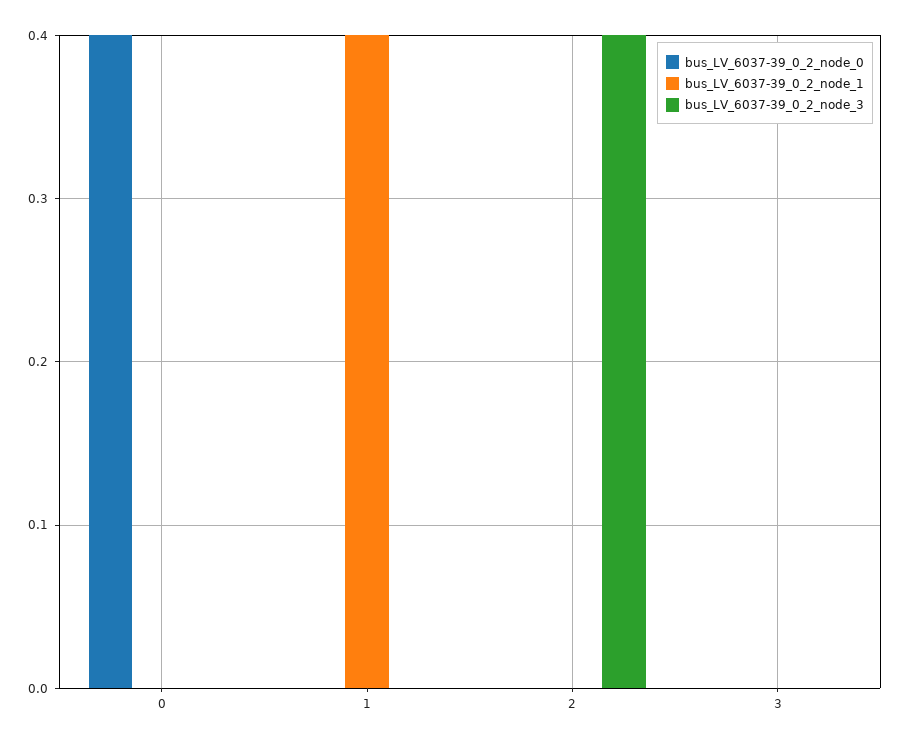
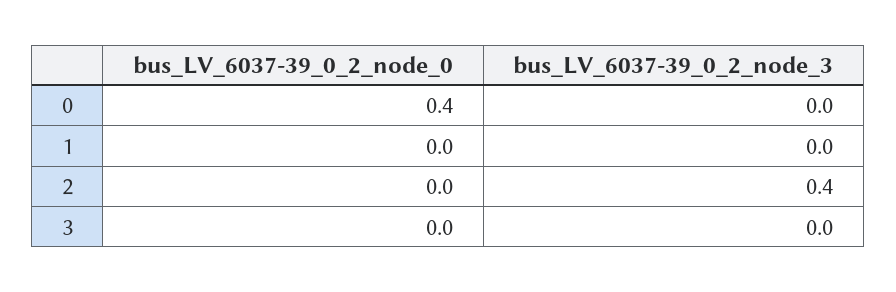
bus_LV_6037-39_0_2_node_1, 0: 0 -> none
bus_LV_6037-39_0_2_node_1, 1: 0.4 -> none
bus_LV_6037-39_0_2_node_1, 2: 0 -> none
bus_LV_6037-39_0_2_node_1, 3: 0 -> none

